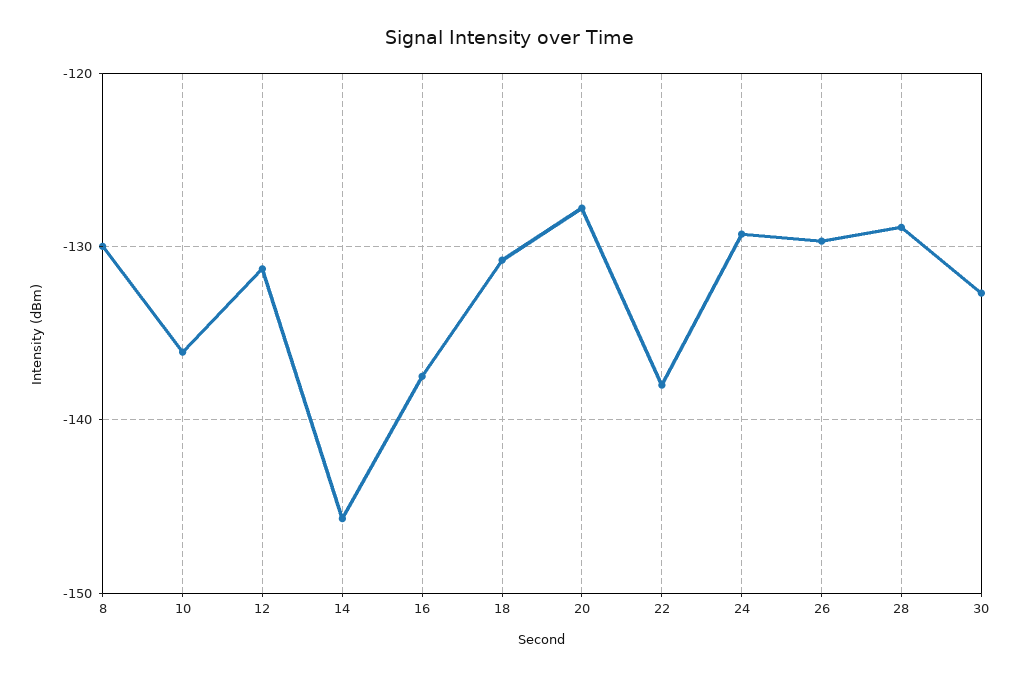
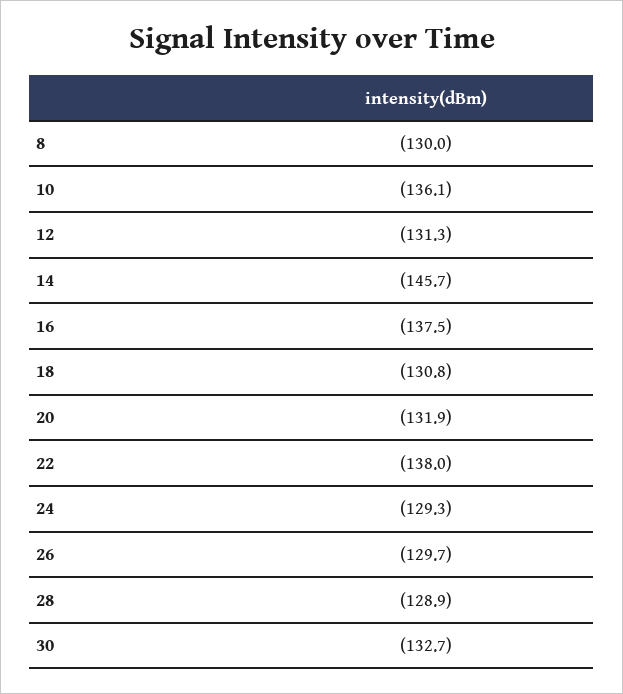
20: -128 -> -131.9

